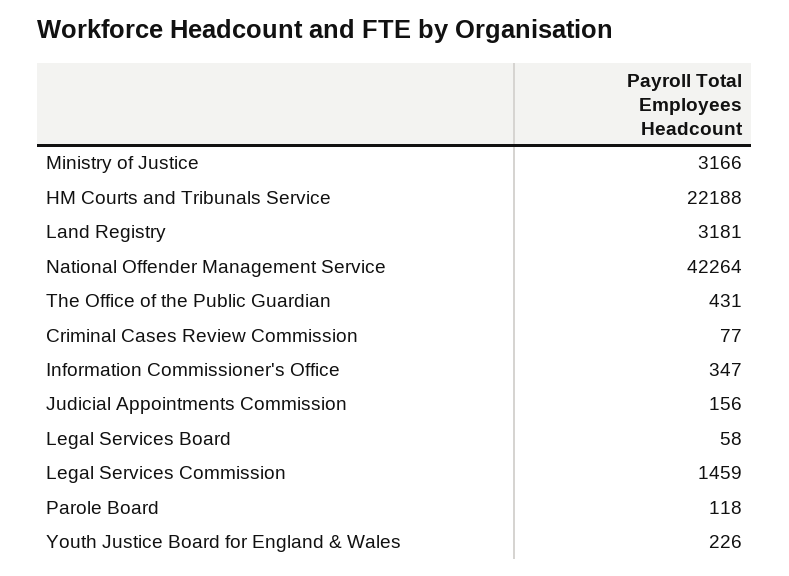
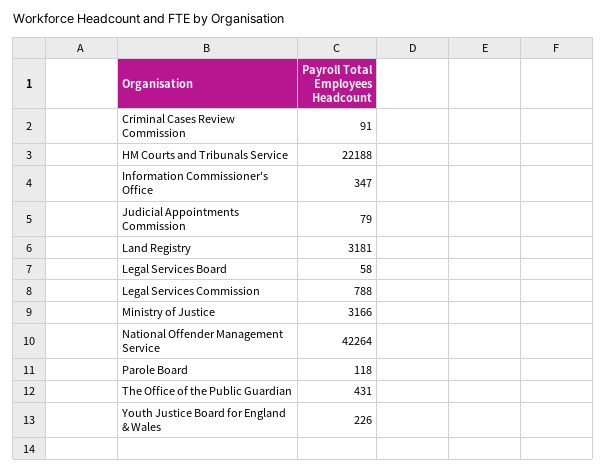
Criminal Cases Review Commission: 77 -> 91
Judicial Appointments Commission: 156 -> 79
Legal Services Commission: 1459 -> 788

